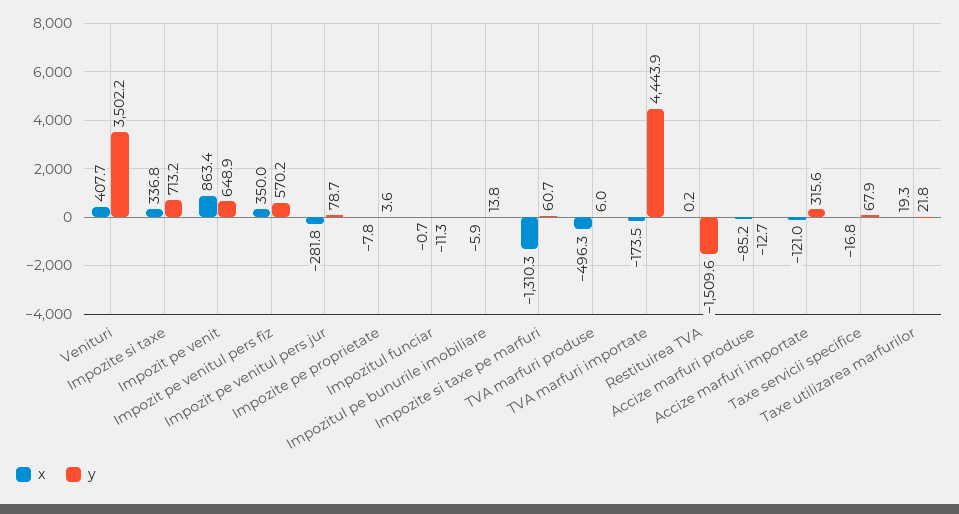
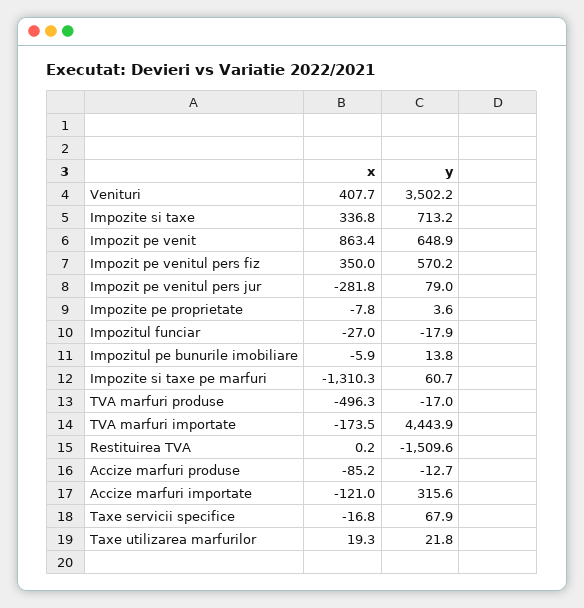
y, Impozit pe venitul pers jur: 78.7 -> 79
x, Impozitul funciar: -0.7 -> -27
y, Impozitul funciar: -11.3 -> -17.9
y, TVA marfuri produse: 6 -> -17

